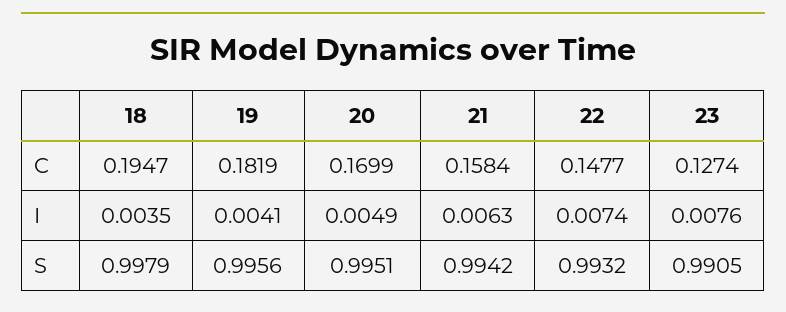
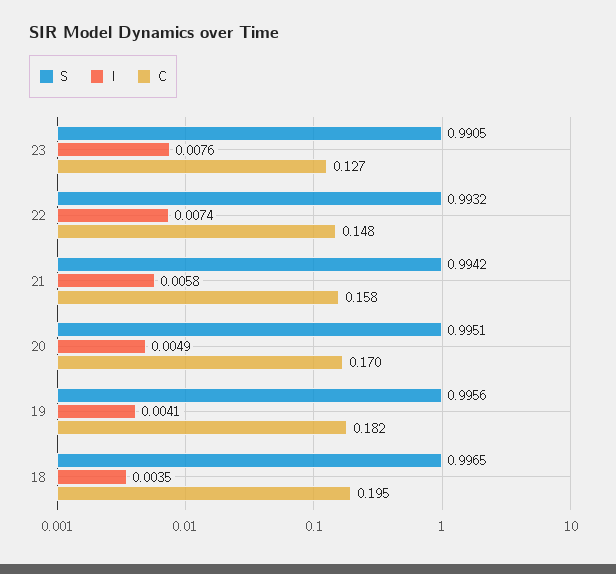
I, 21: 0.0063 -> 0.0058
S, 18: 0.9979 -> 0.9965

